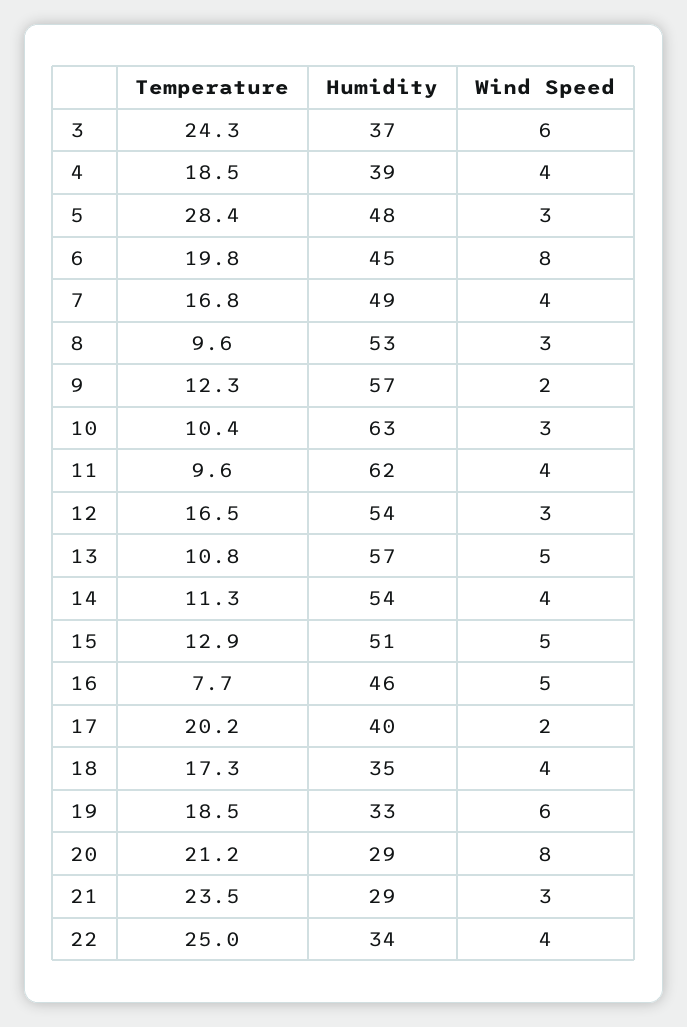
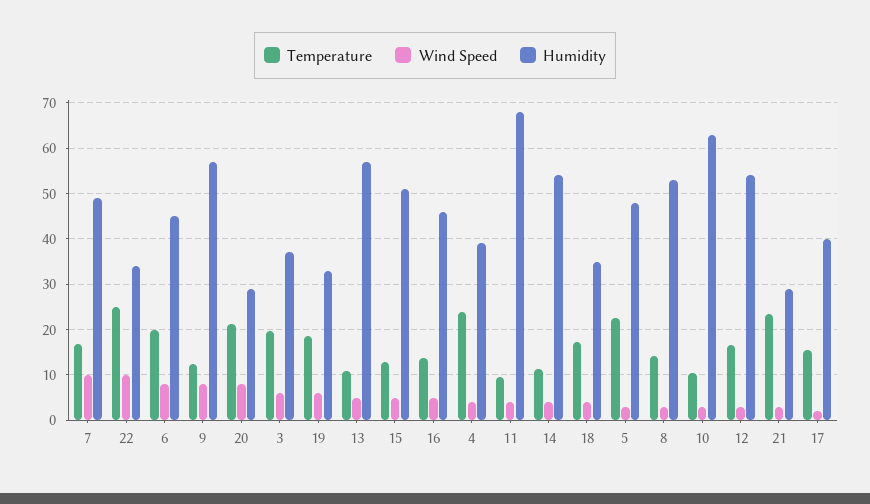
Temperature, 3: 24.3 -> 20
Temperature, 4: 18.5 -> 24
Temperature, 5: 28.4 -> 22
Wind Speed, 7: 4 -> 10
Temperature, 8: 9.6 -> 14
Wind Speed, 9: 2 -> 8
Humidity, 11: 62 -> 68
Temperature, 16: 7.7 -> 14
Temperature, 17: 20.2 -> 16
Wind Speed, 22: 4 -> 10

